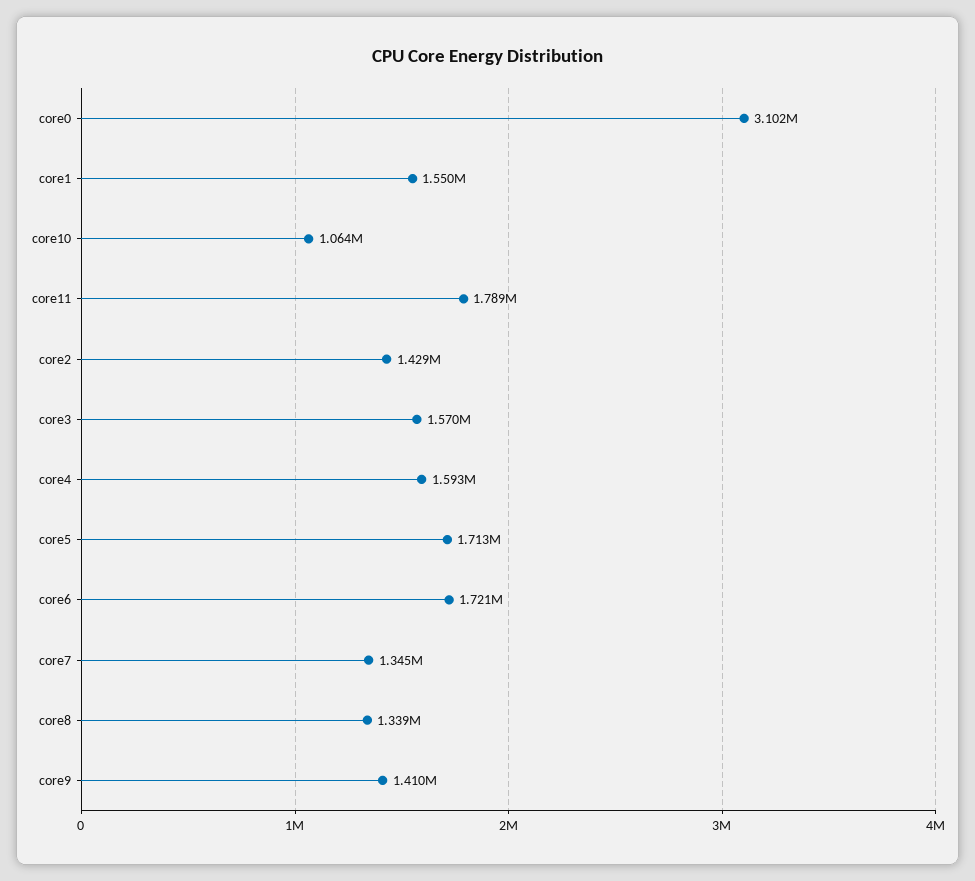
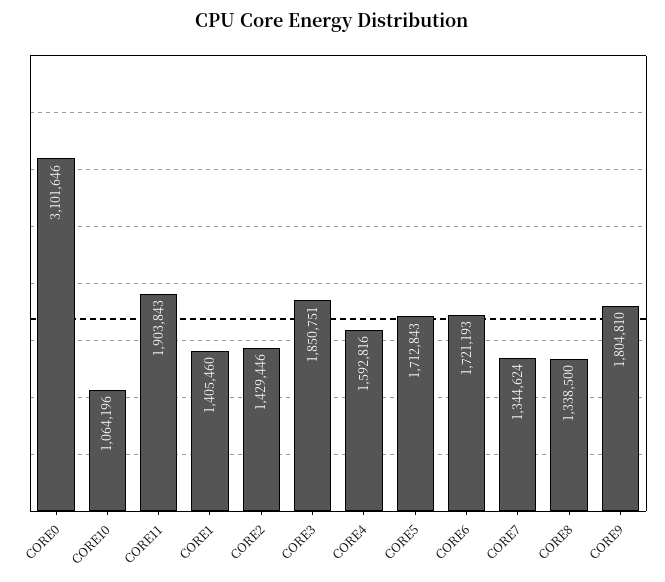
core1: 1550000 -> 1405460
core11: 1789000 -> 1903843
core3: 1570000 -> 1850751
core9: 1410000 -> 1804810

